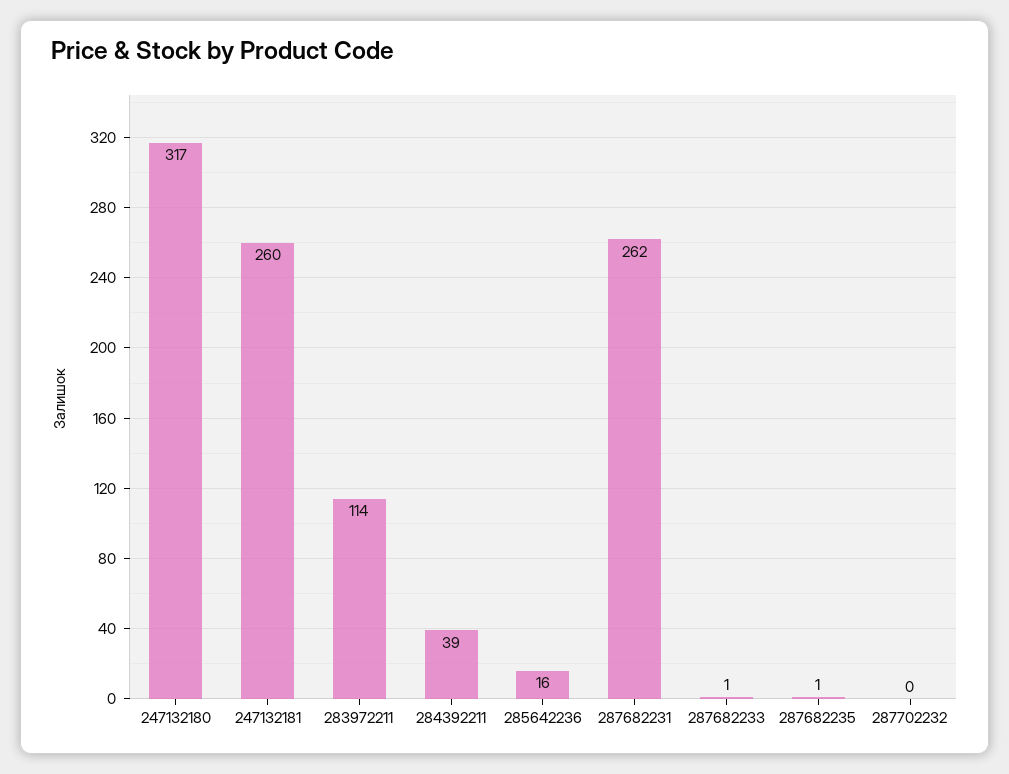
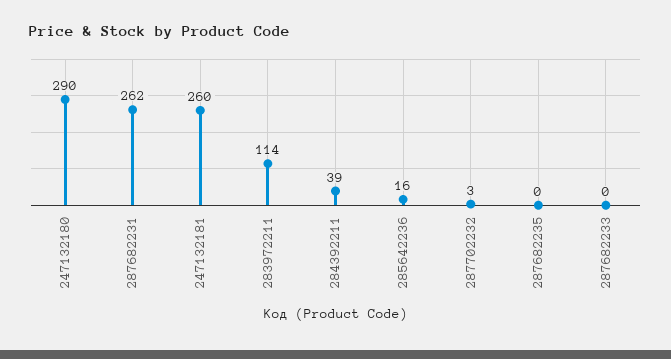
247132180: 317 -> 290
287682233: 1 -> 0
287682235: 1 -> 0
287702232: 0 -> 3

